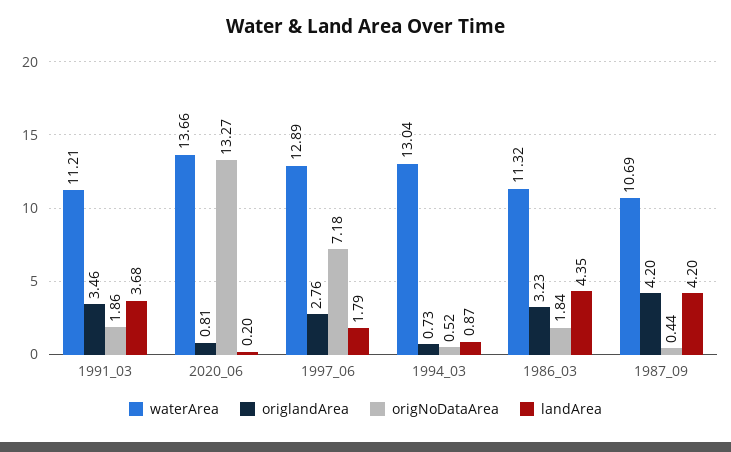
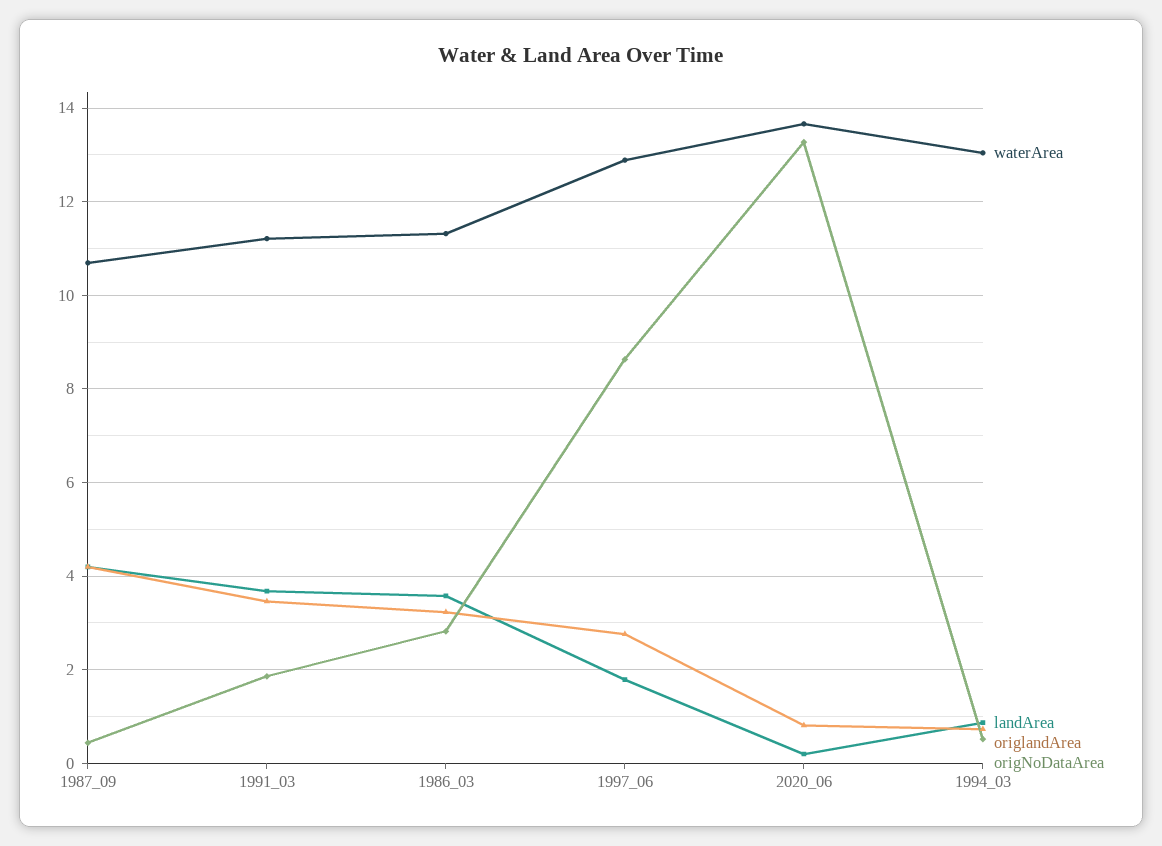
origNoDataArea, 1997_06: 7.18 -> 8.6
origNoDataArea, 1986_03: 1.84 -> 2.8
landArea, 1986_03: 4.35 -> 3.6

